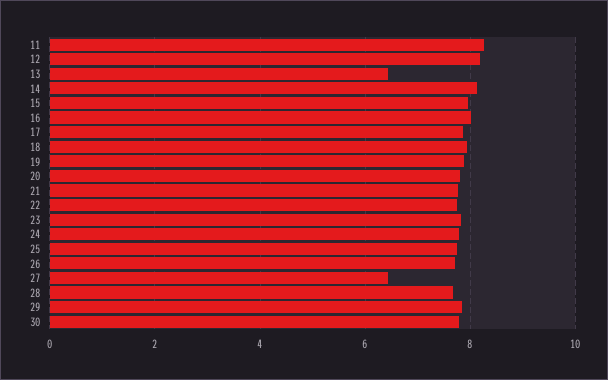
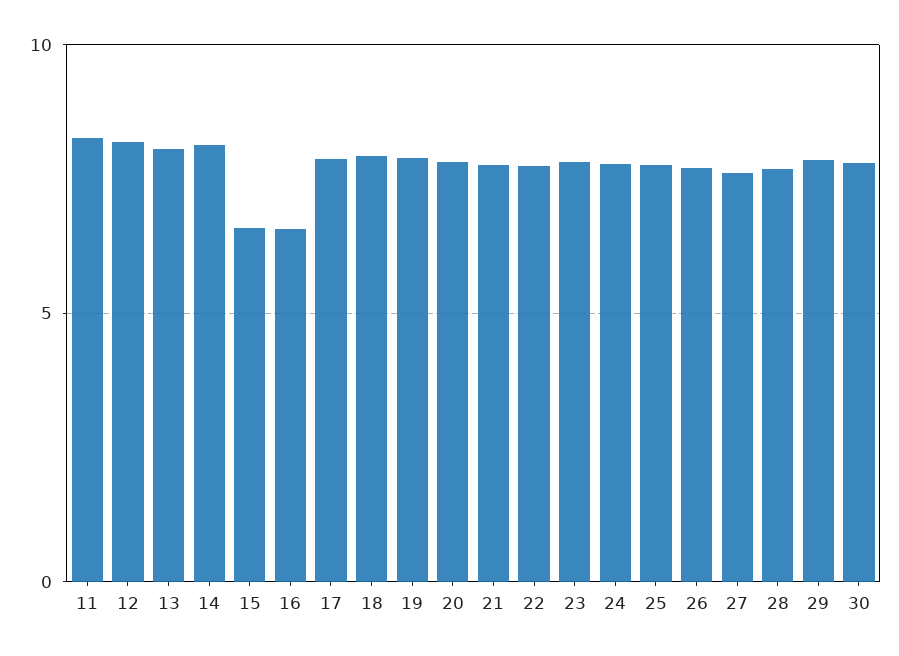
13: 6.4 -> 8
15: 8 -> 6.5
16: 8 -> 6.5
27: 6.4 -> 7.5

